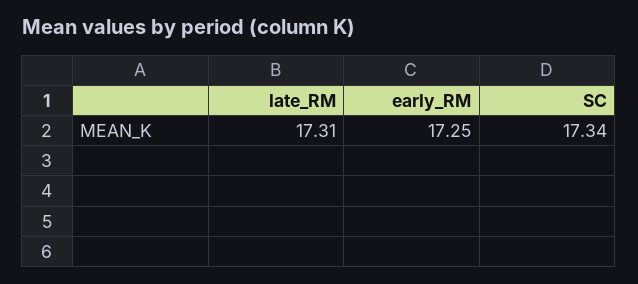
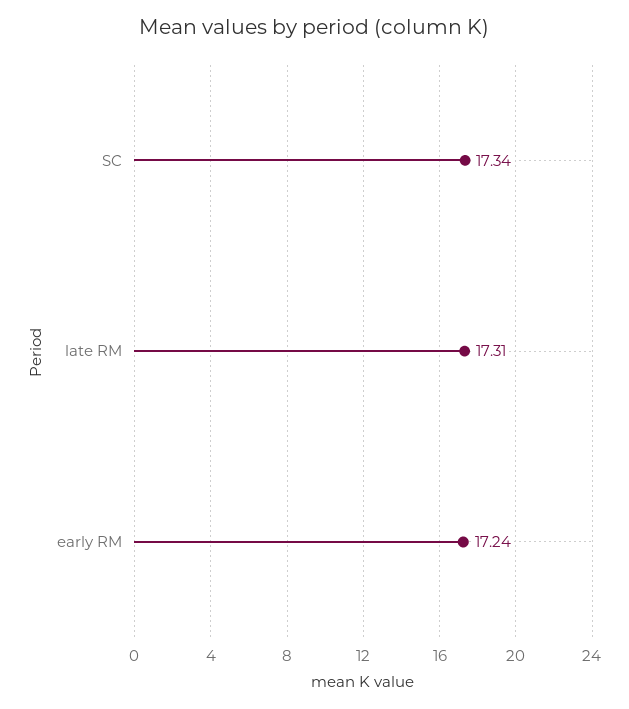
early_RM: 17.25 -> 17.24

